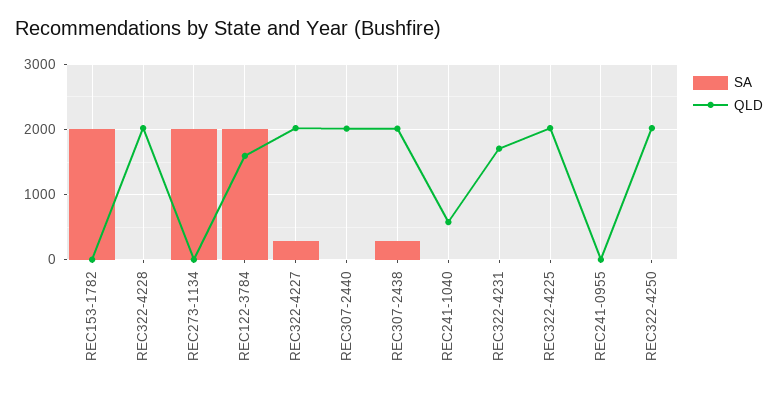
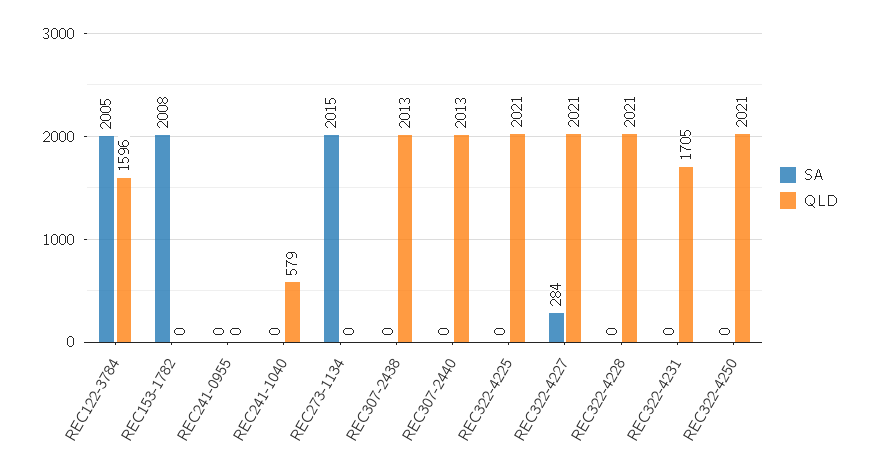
SA, REC307-2438: 300 -> 0

